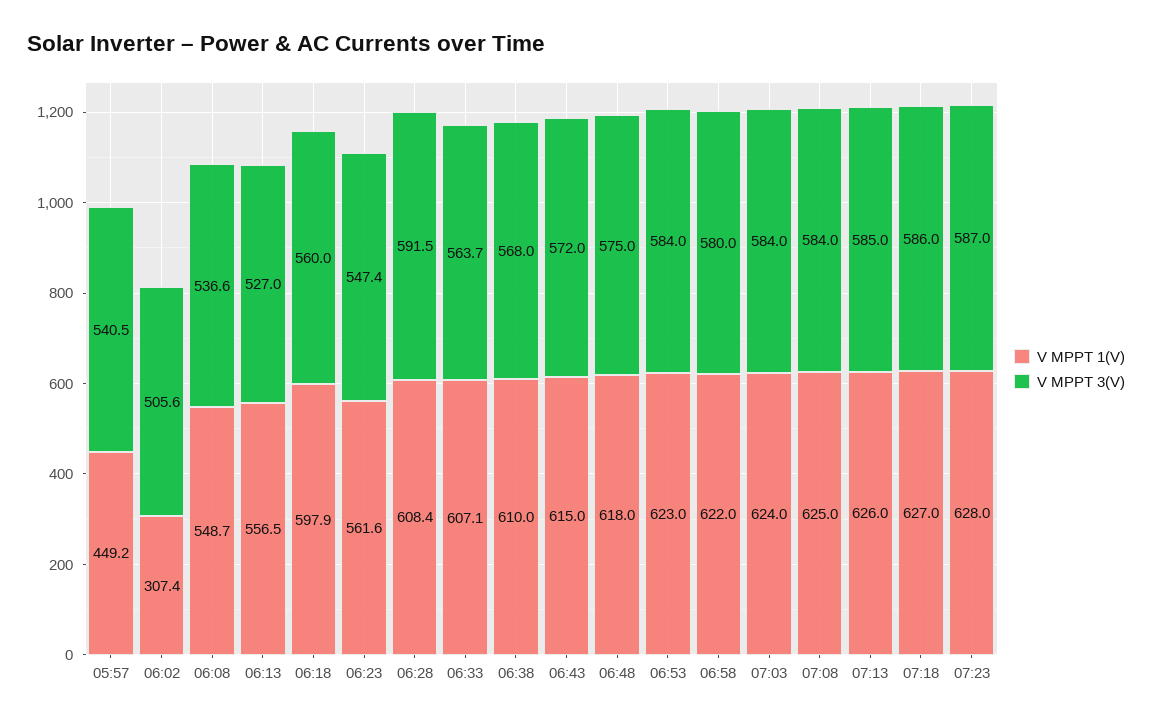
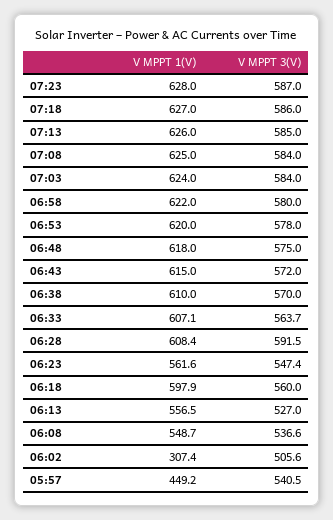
V MPPT 3(V), 06:38: 568 -> 570
V MPPT 1(V), 06:53: 623 -> 620
V MPPT 3(V), 06:53: 584 -> 578

